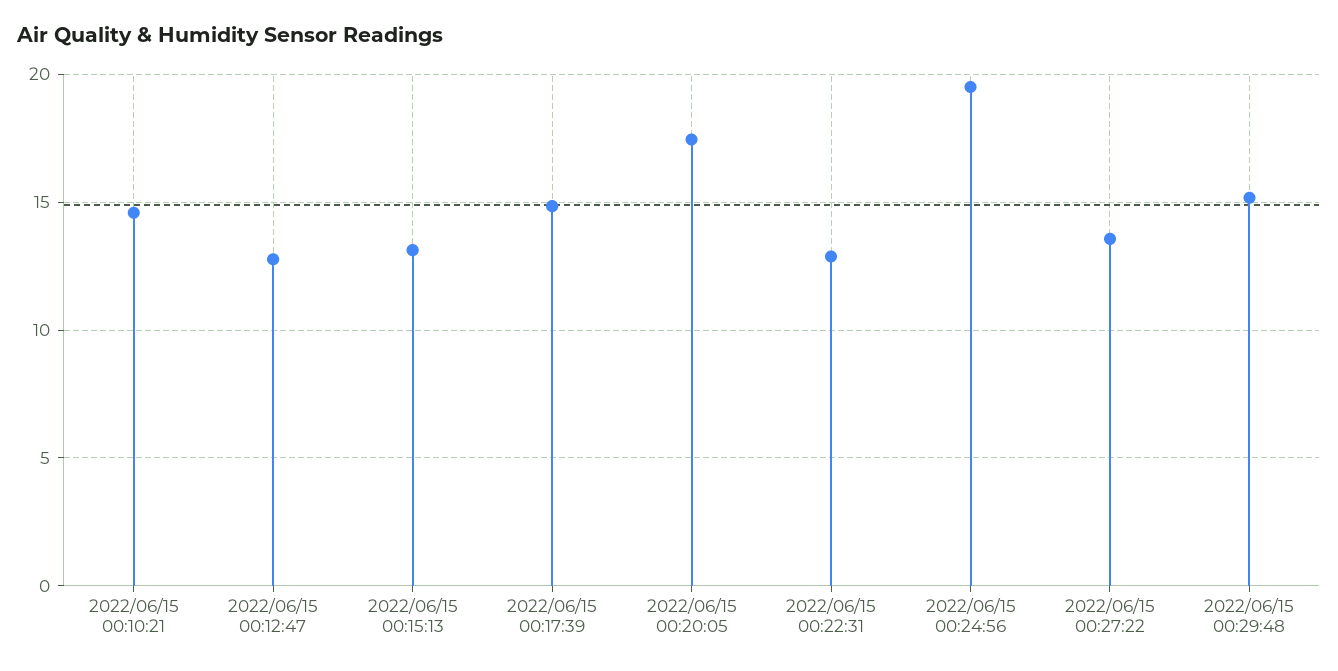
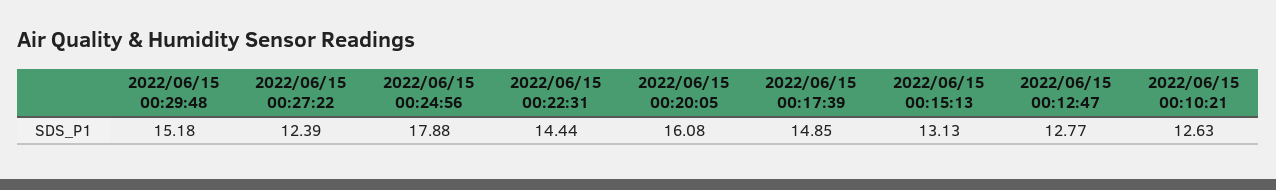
2022/06/15 00:10:21: 14.5 -> 12.63
2022/06/15 00:20:05: 17.5 -> 16.08
2022/06/15 00:22:31: 13 -> 14.44
2022/06/15 00:24:56: 19.5 -> 17.88
2022/06/15 00:27:22: 13.5 -> 12.39

